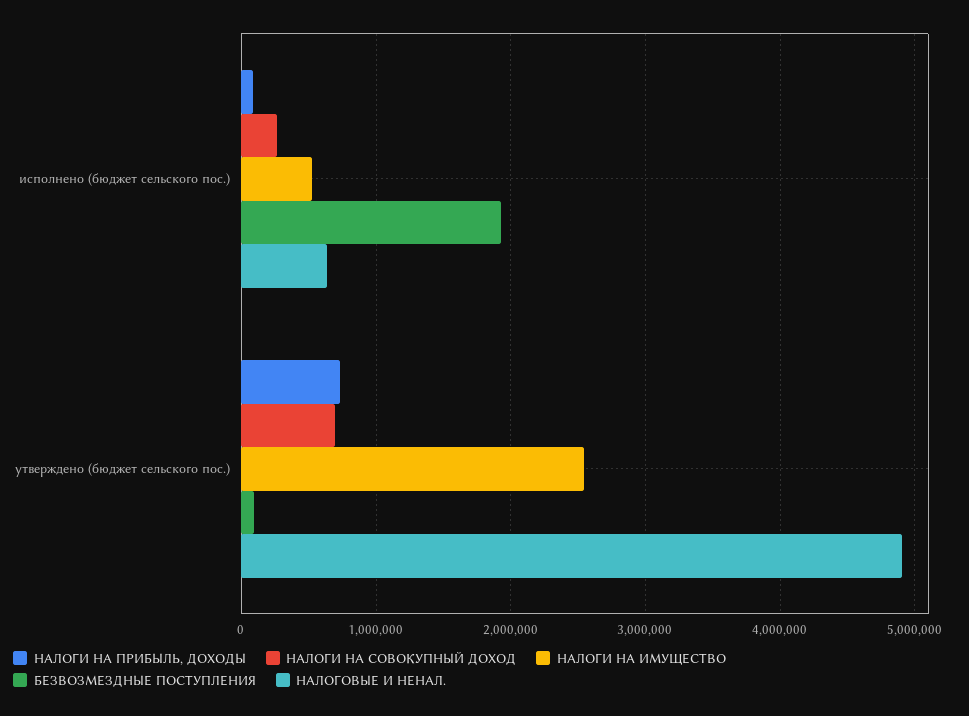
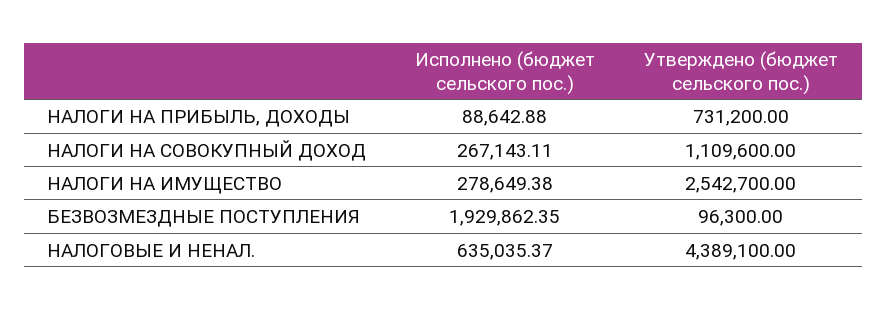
НАЛОГИ НА ИМУЩЕСТВО, исполнено (бюджет сельского пос.): 500000 -> 278649.38
НАЛОГИ НА СОВОКУПНЫЙ ДОХОД, утверждено (бюджет сельского пос.): 700000 -> 1109600
НАЛОГОВЫЕ И НЕНАЛ., утверждено (бюджет сельского пос.): 4900000 -> 4389100

